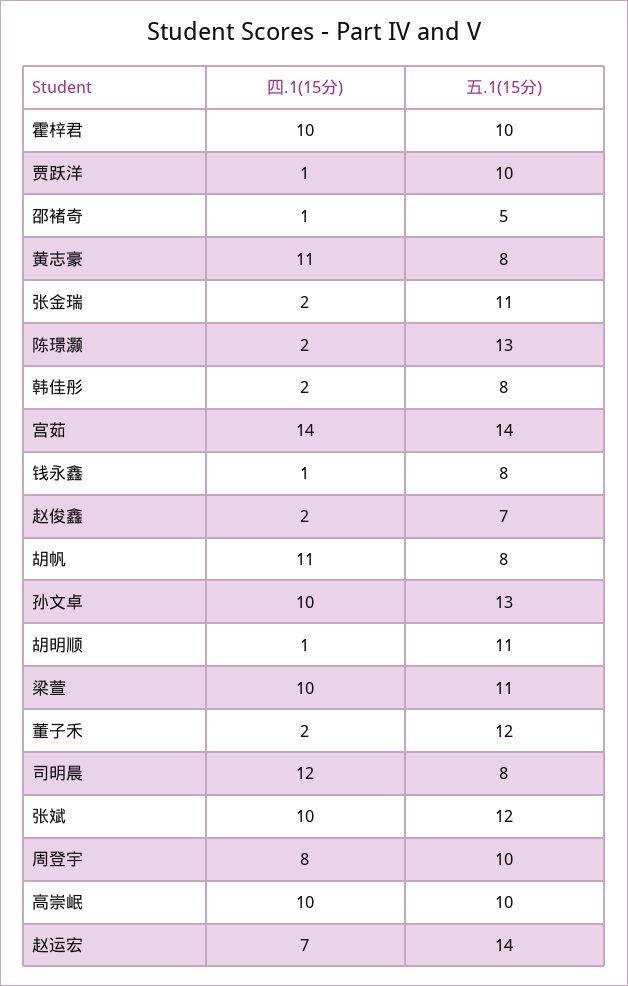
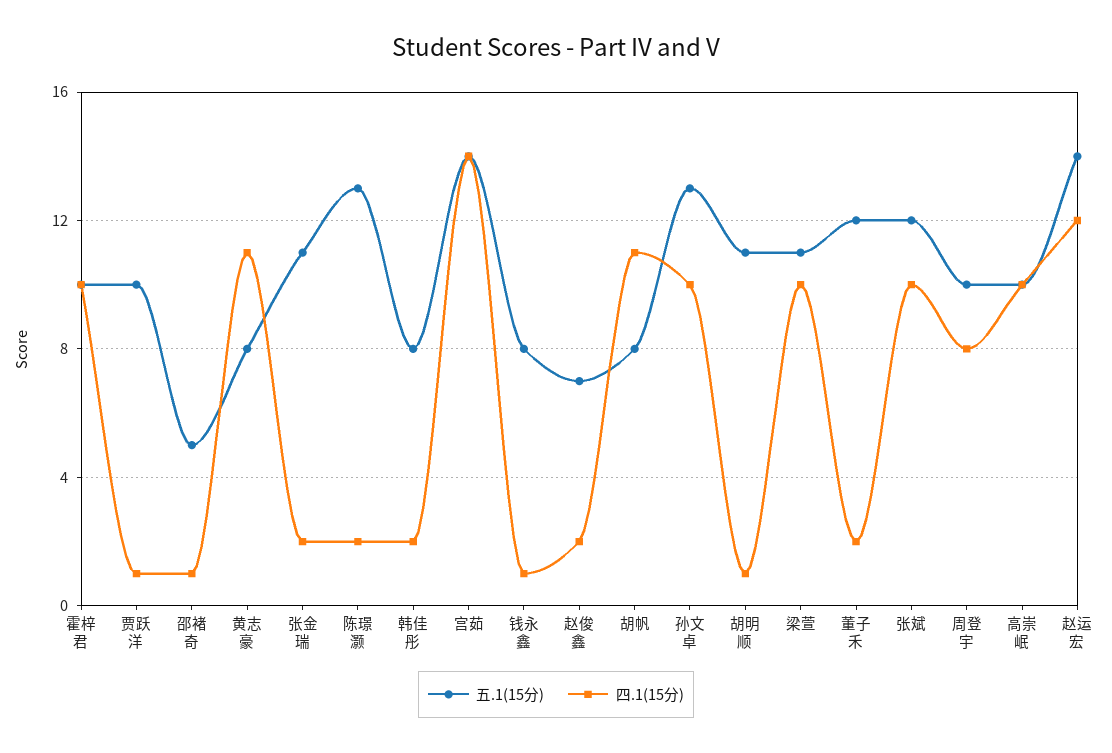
四.1(15分), 司明晨: 12 -> none
五.1(15分), 司明晨: 8 -> none
四.1(15分), 赵运宏: 7 -> 12

